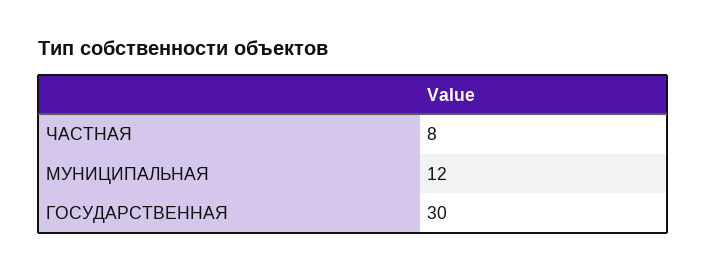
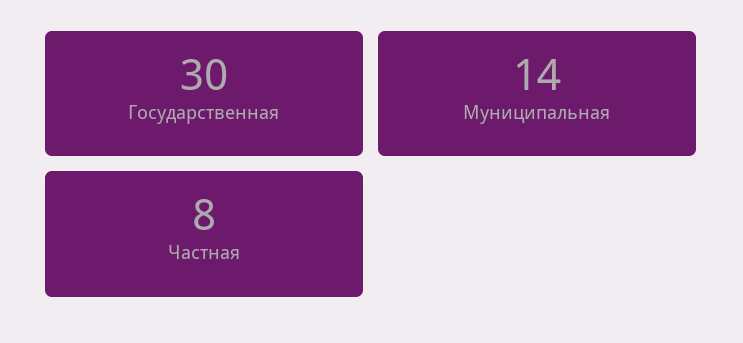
МУНИЦИПАЛЬНАЯ: 12 -> 14

